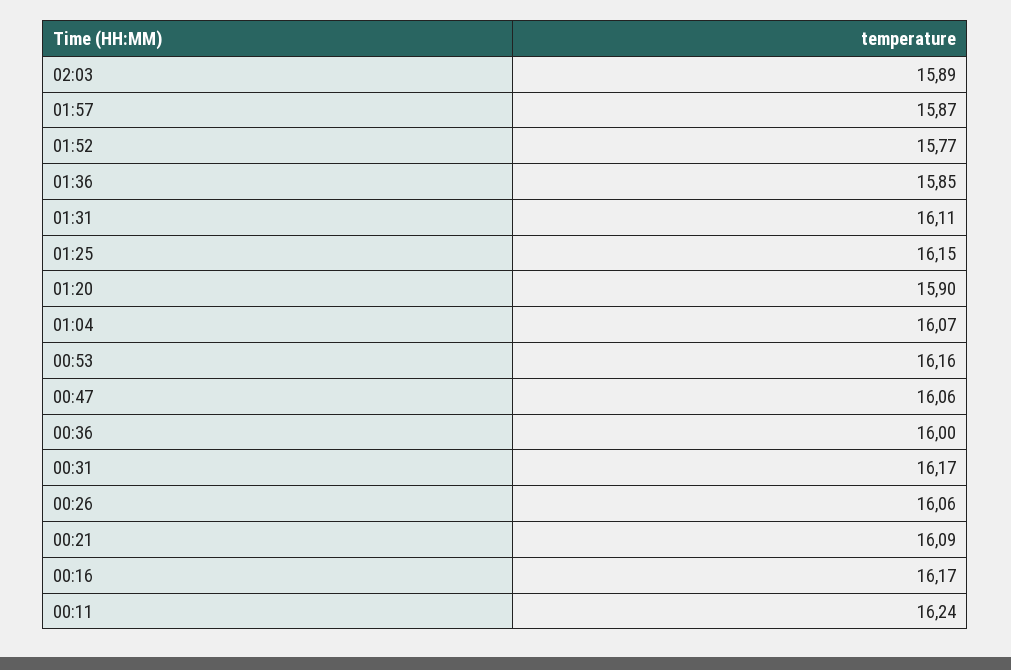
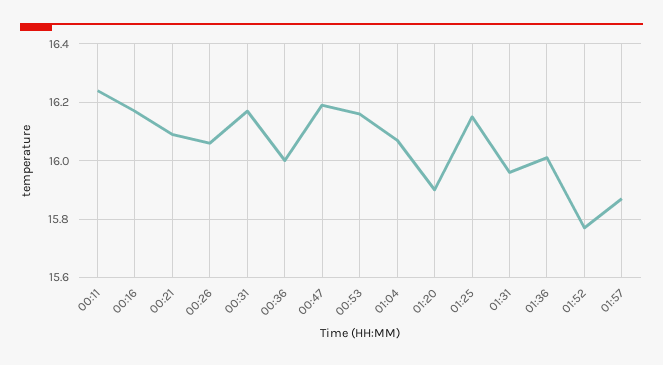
02:03: 15.89 -> none
01:36: 15.85 -> 16
01:31: 16.11 -> 15.95
00:47: 16.06 -> 16.2

